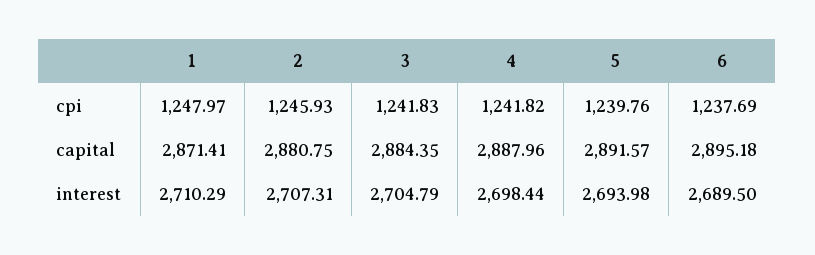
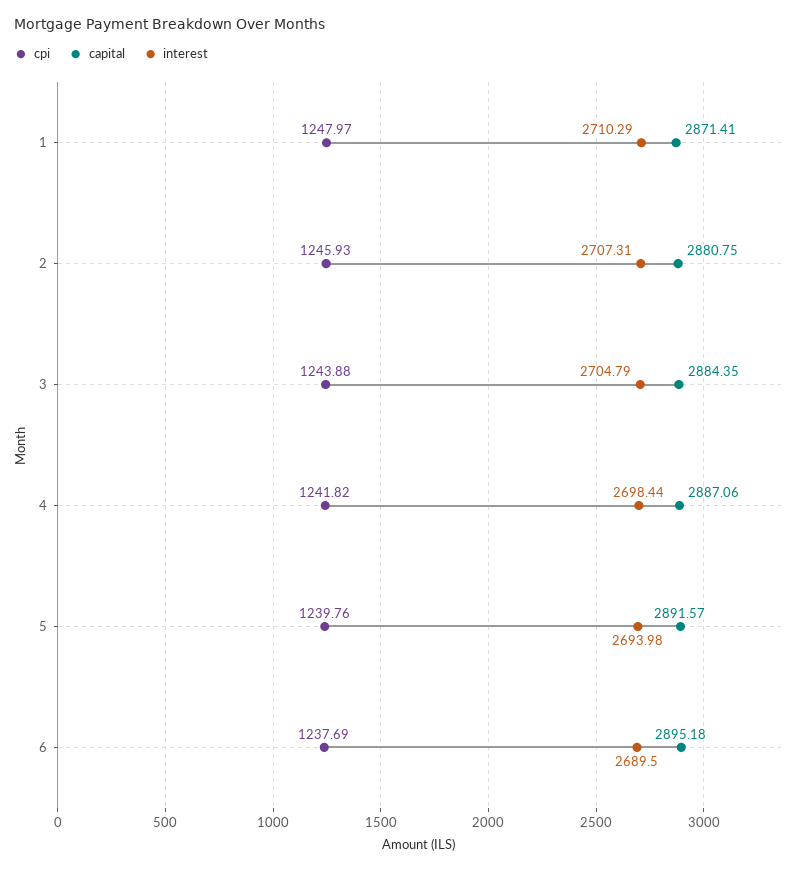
cpi, 3: 1241.83 -> 1243.88
capital, 4: 2887.96 -> 2887.06

